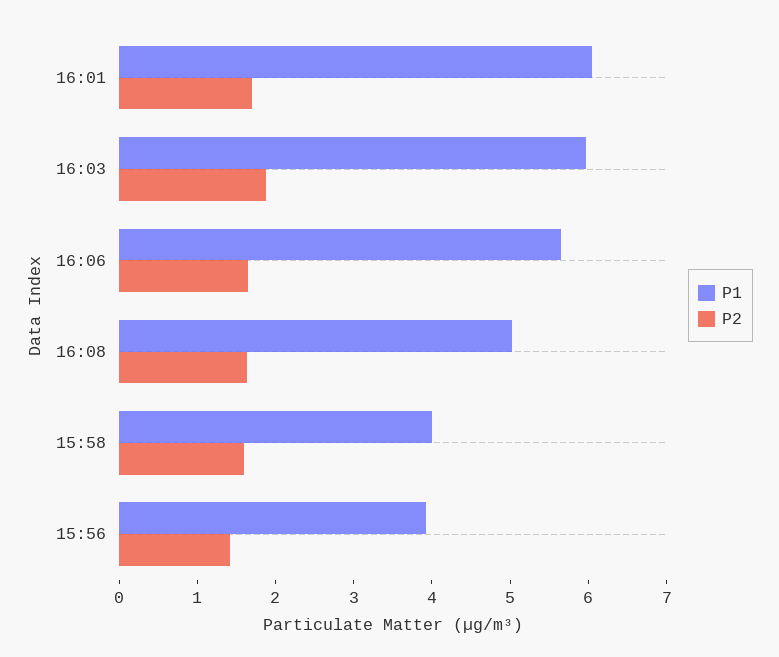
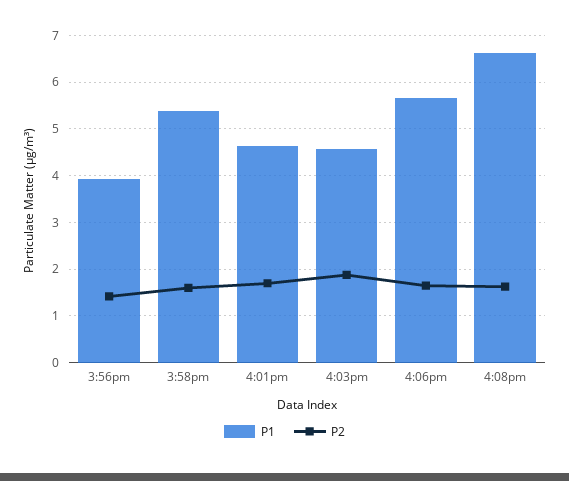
P1, 16:01: 6 -> 4.6
P1, 16:03: 6 -> 4.6
P1, 16:08: 5 -> 6.6
P1, 15:58: 4 -> 5.4

